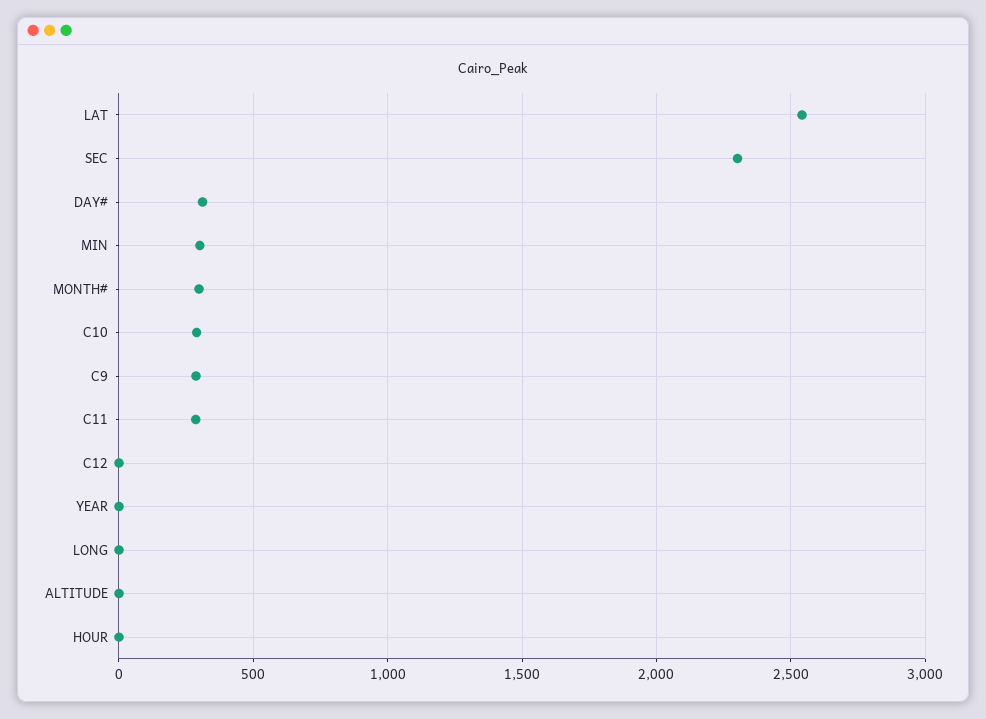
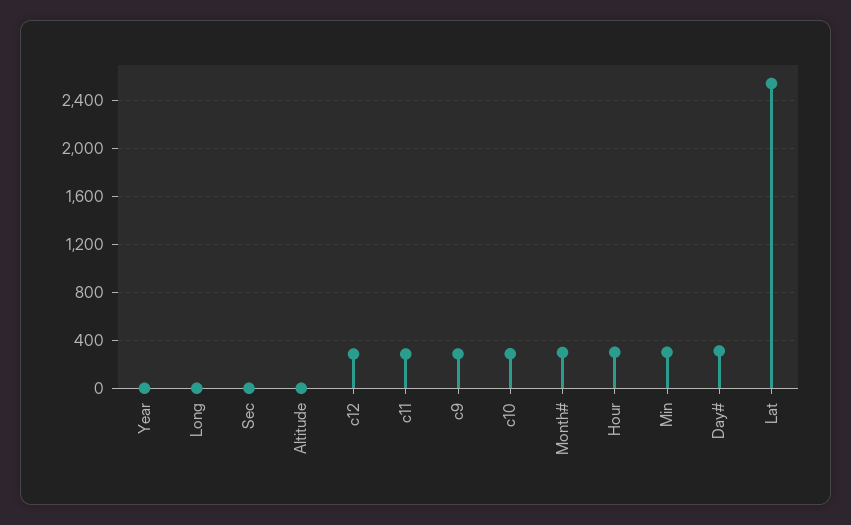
SEC: 2300 -> 0
C12: 0 -> 300
HOUR: 0 -> 300

